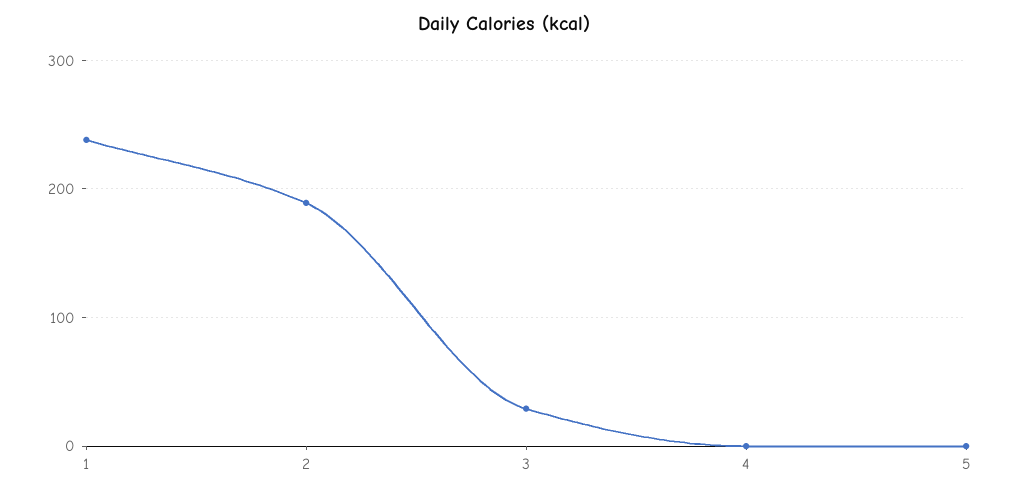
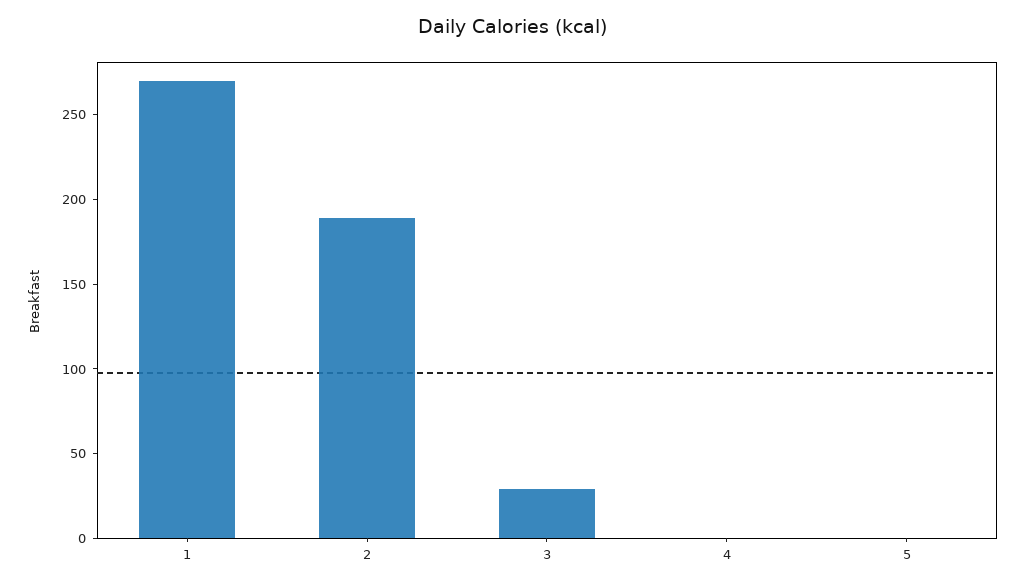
1: 240 -> 270

